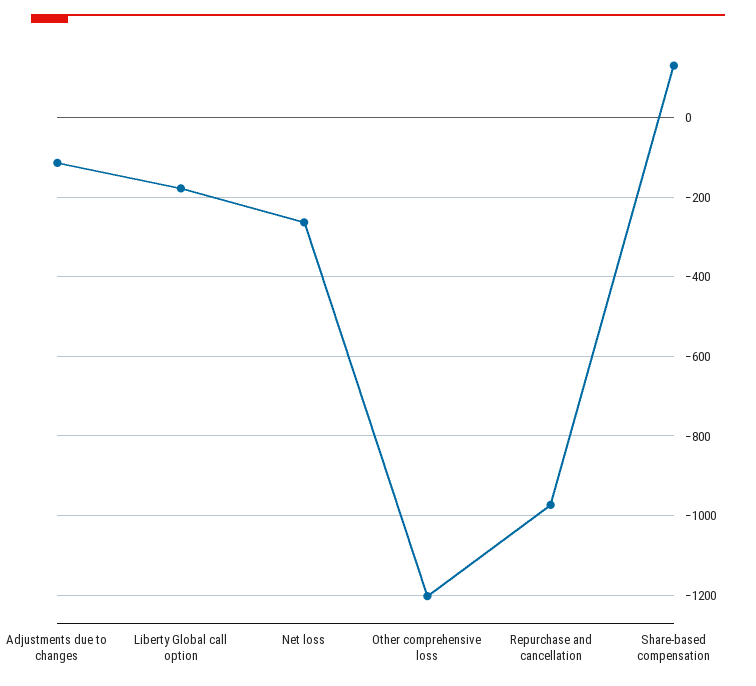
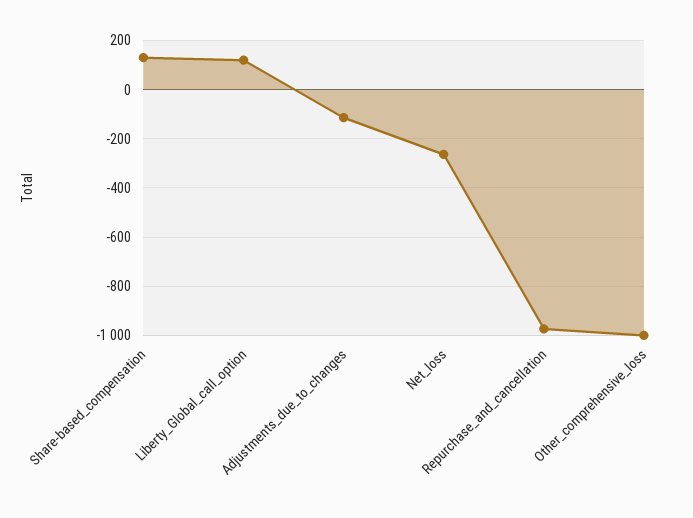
Liberty Global call option: -180 -> 125
Other comprehensive loss: -1200 -> -1000

